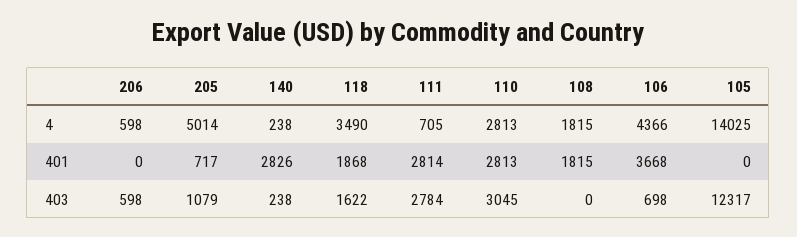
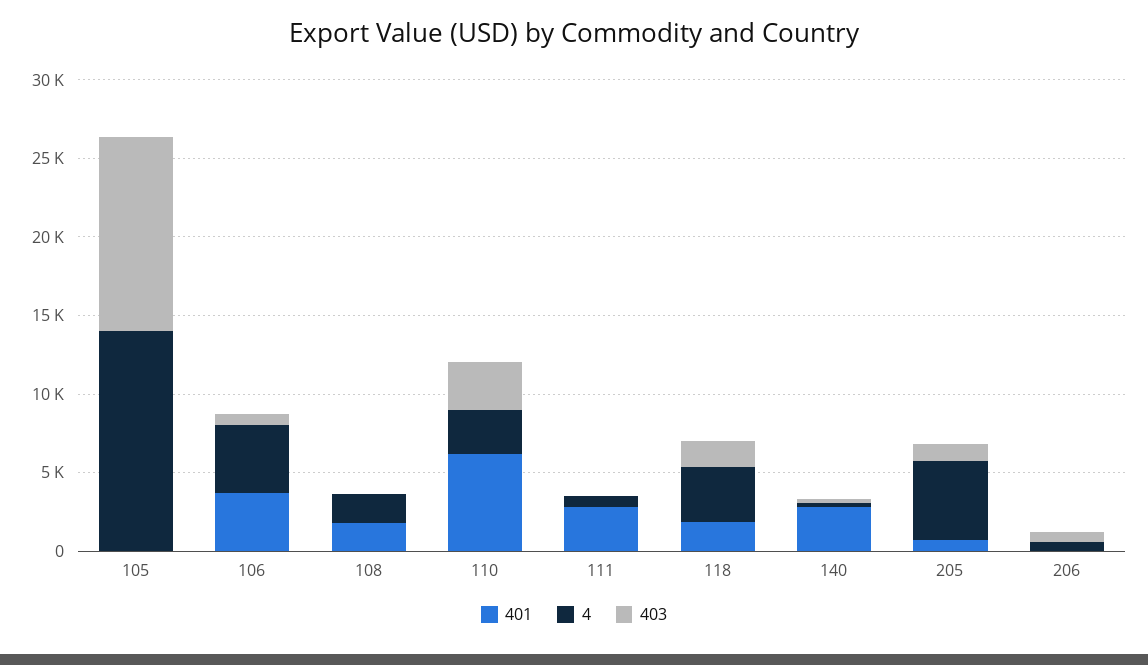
401, 110: 2813 -> 6000
403, 111: 2784 -> 0

